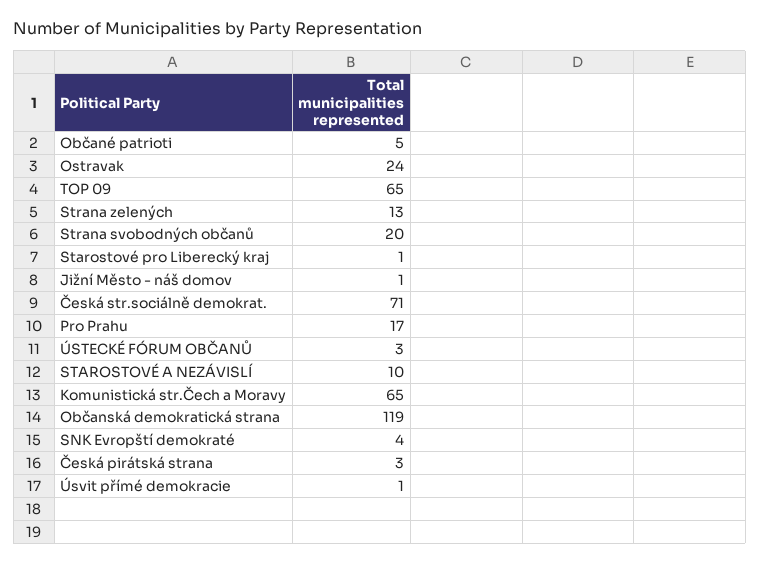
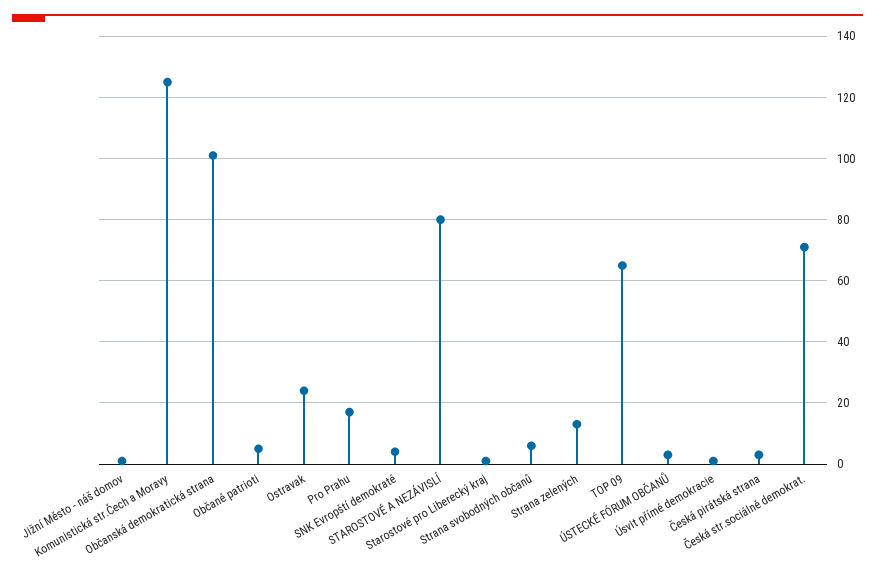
Strana svobodných občanů: 20 -> 5
STAROSTOVÉ A NEZÁVISLÍ: 10 -> 80
Komunistická str.Čech a Moravy: 65 -> 125
Občanská demokratická strana: 119 -> 100

